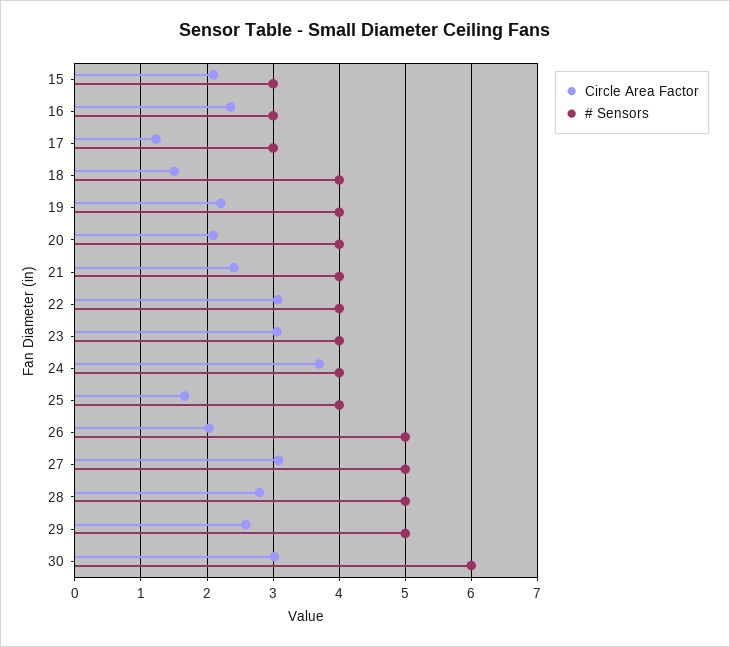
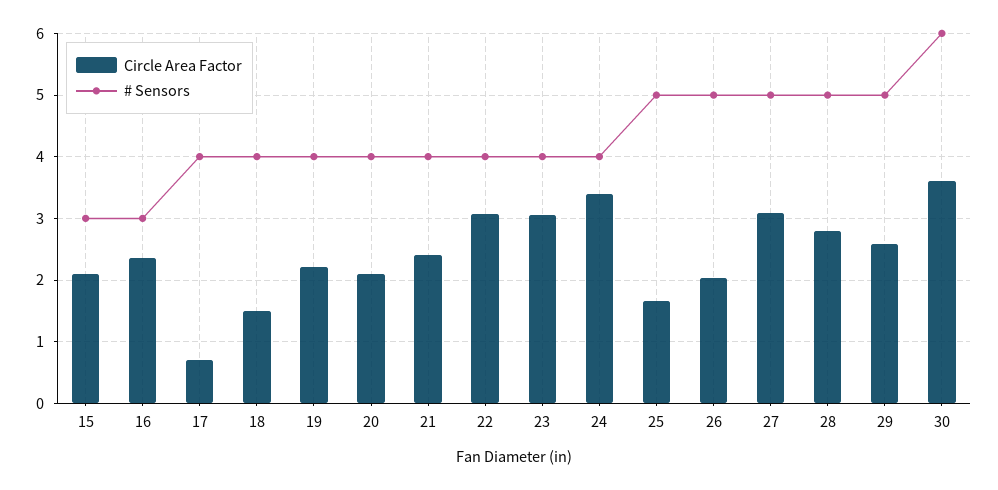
Circle Area Factor, 17: 1.2 -> 0.7
# Sensors, 17: 3 -> 4
Circle Area Factor, 24: 3.7 -> 3.4
# Sensors, 25: 4 -> 5
Circle Area Factor, 30: 3 -> 3.6

